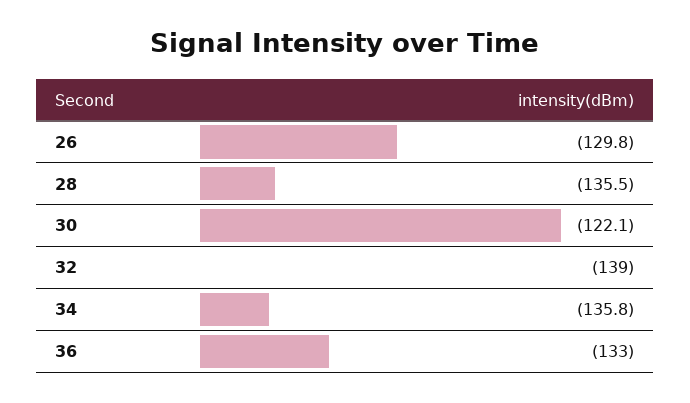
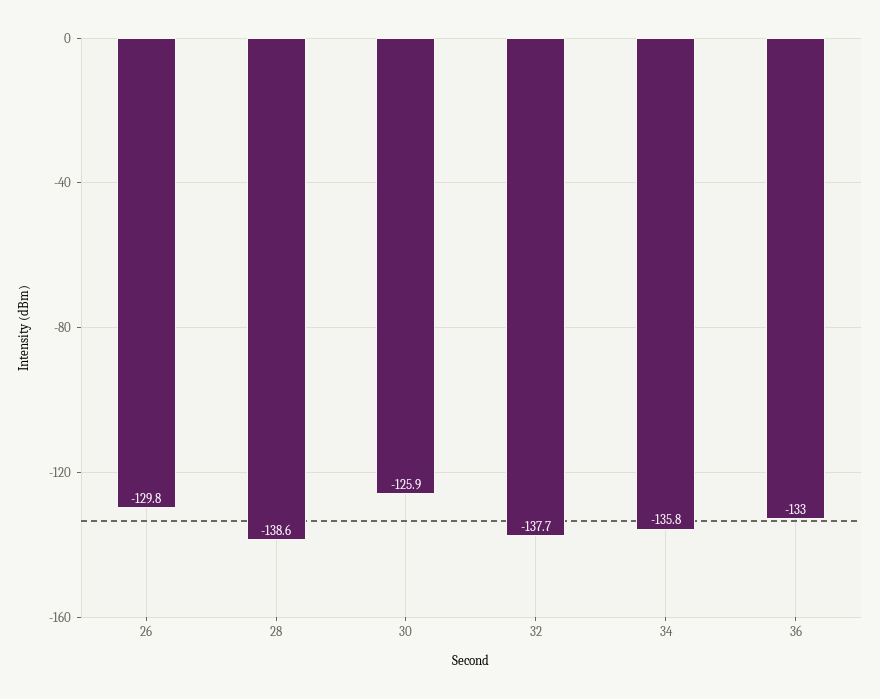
28: -135.5 -> -138.6
30: -122.1 -> -125.9
32: -139 -> -137.7

